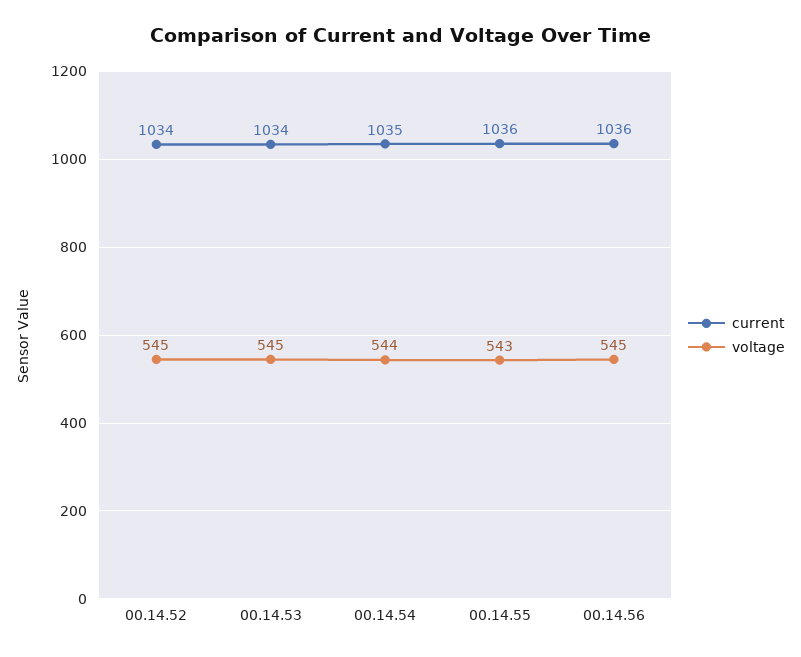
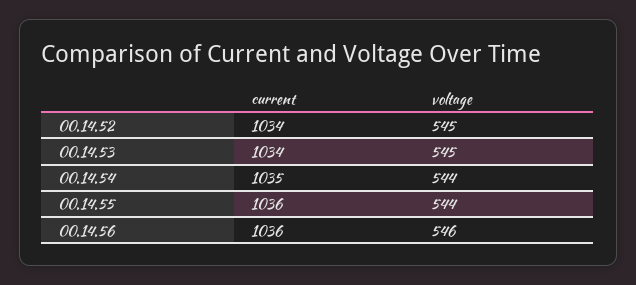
voltage, 00.14.55: 543 -> 544
voltage, 00.14.56: 545 -> 546

